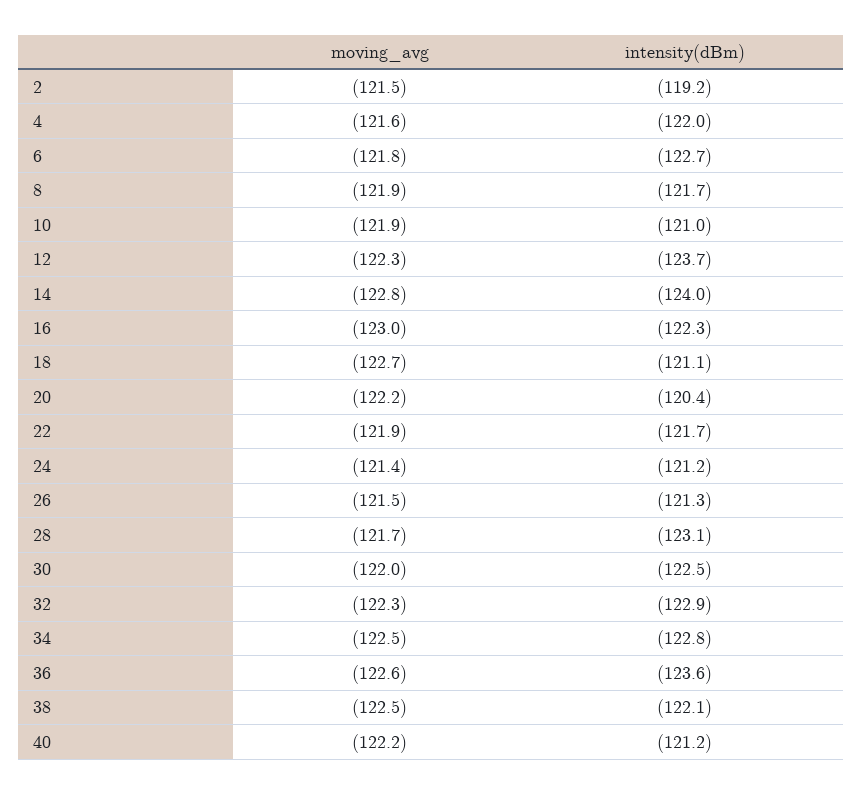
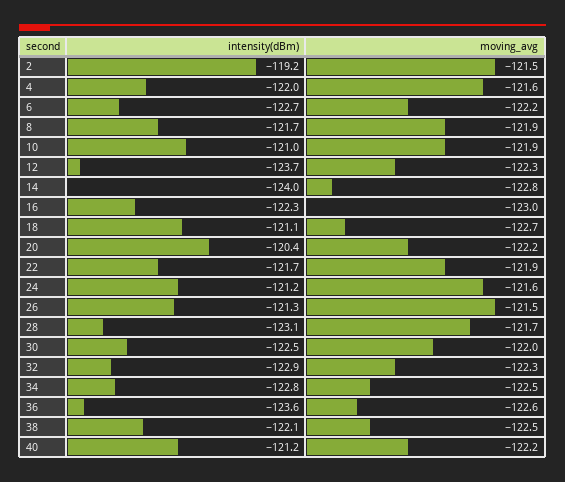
moving_avg, 6: -121.8 -> -122.2
moving_avg, 24: -121.4 -> -121.6

